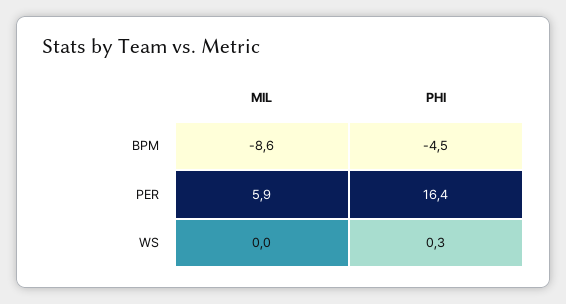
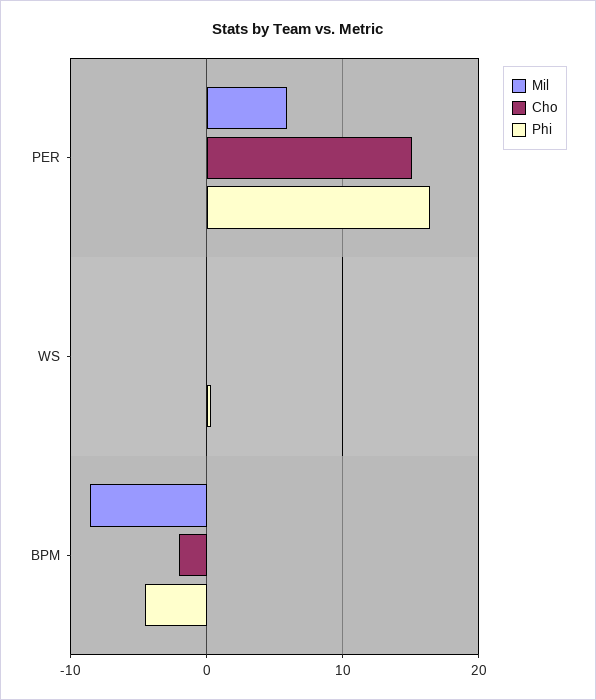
Cho, PER: none -> 15
Cho, WS: none -> 0
Cho, BPM: none -> -2

